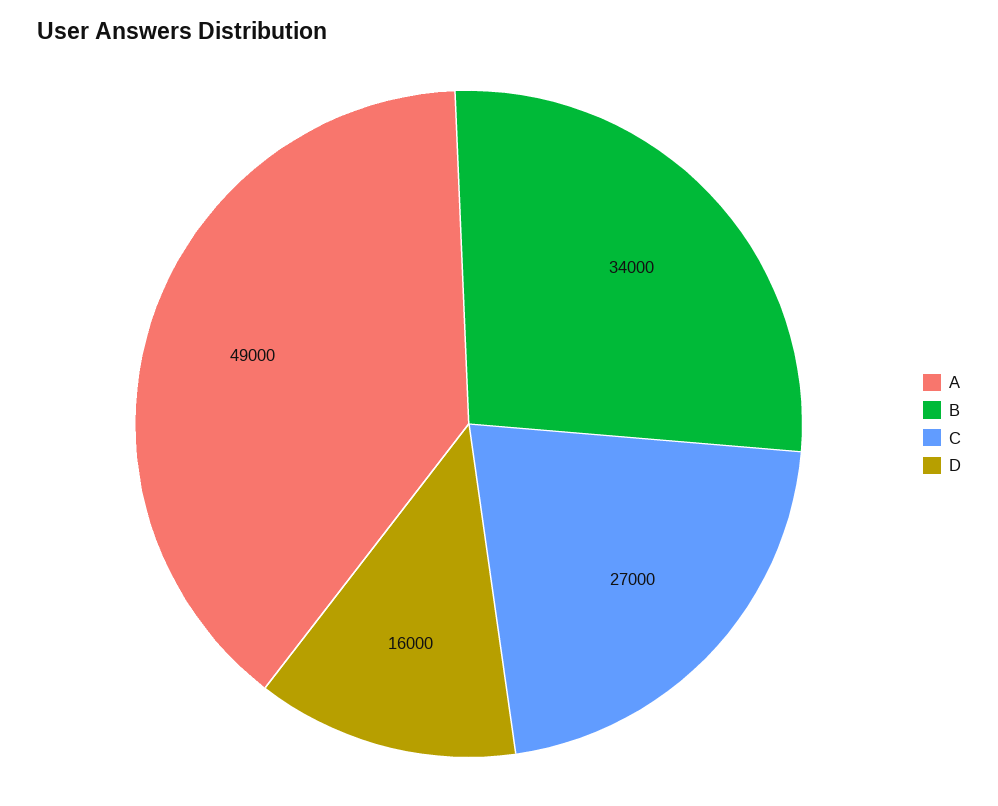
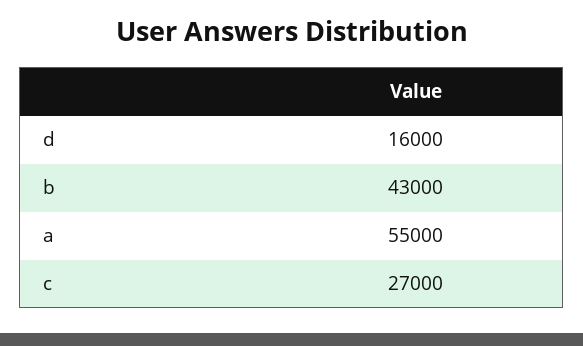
A: 49000 -> 55000
B: 34000 -> 43000

